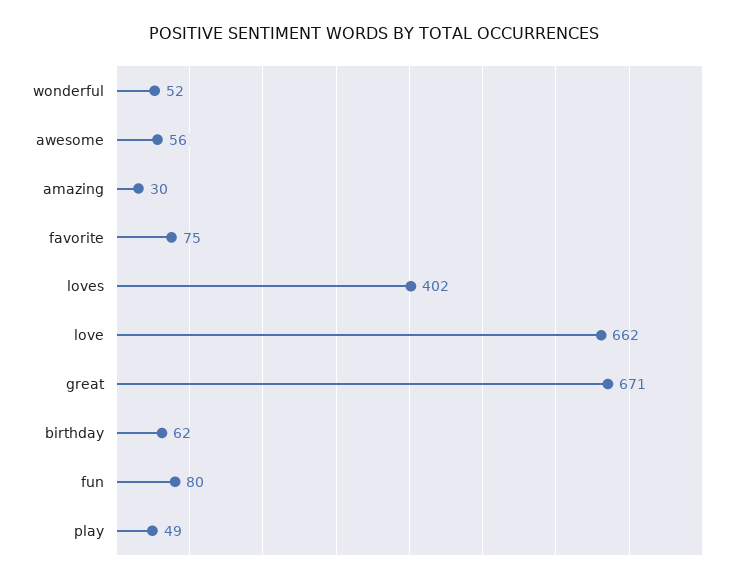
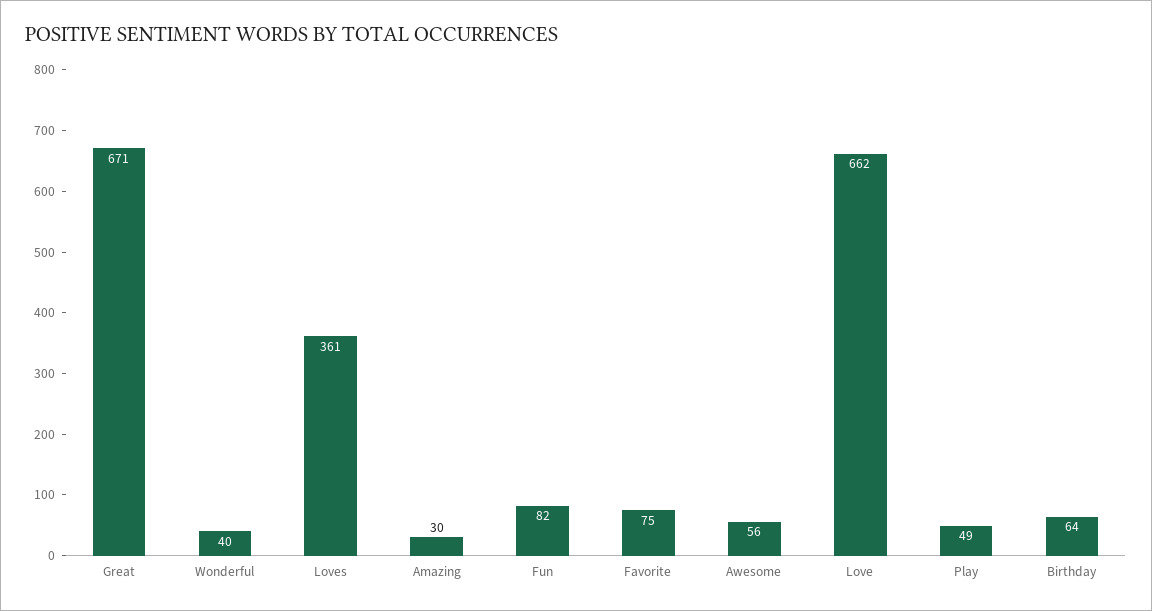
wonderful: 52 -> 40
loves: 402 -> 361
birthday: 62 -> 64
fun: 80 -> 82

